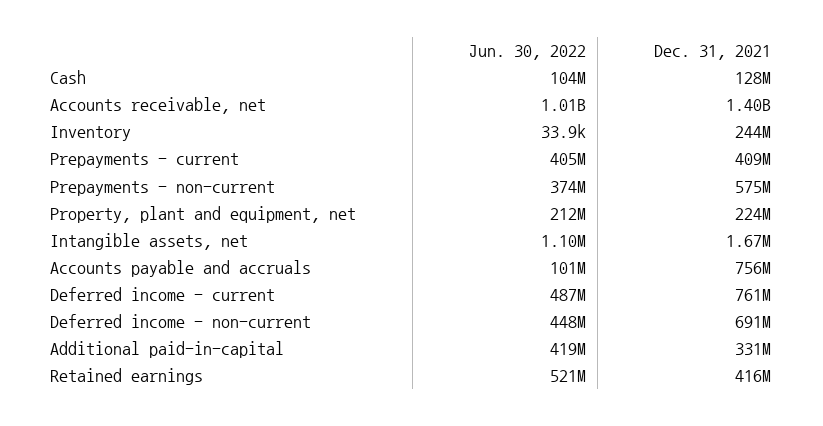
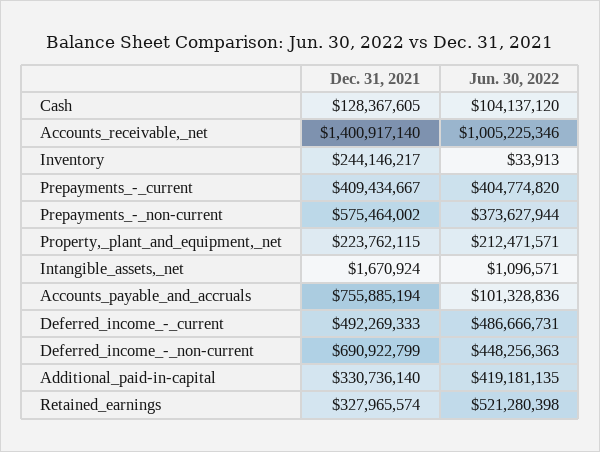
Dec. 31, 2021, Deferred income - current: 761000000 -> 492269333
Dec. 31, 2021, Retained earnings: 416000000 -> 327965574

